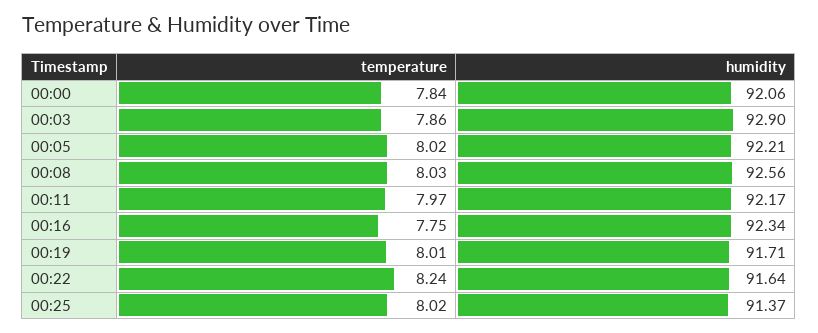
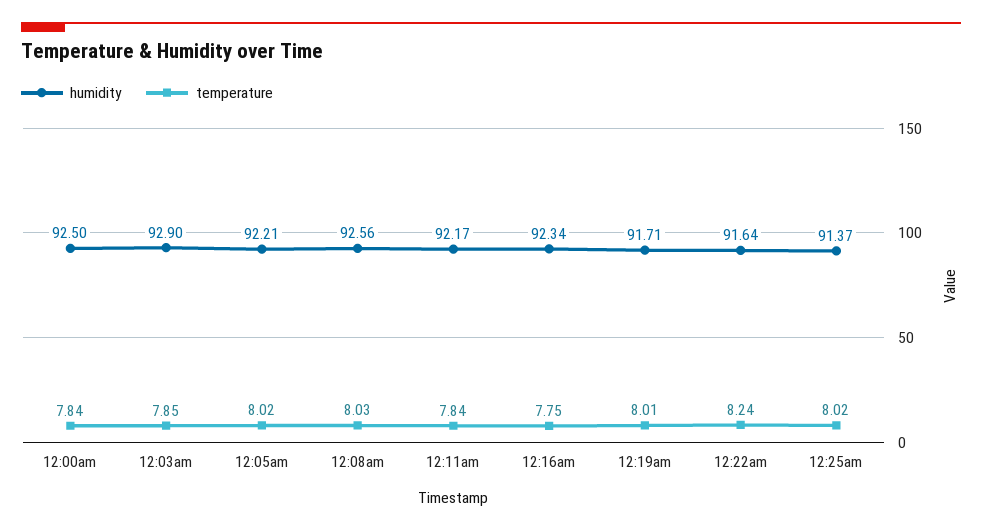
humidity, 00:00: 92.06 -> 92.5
temperature, 00:03: 7.86 -> 7.85
temperature, 00:11: 7.97 -> 7.84

